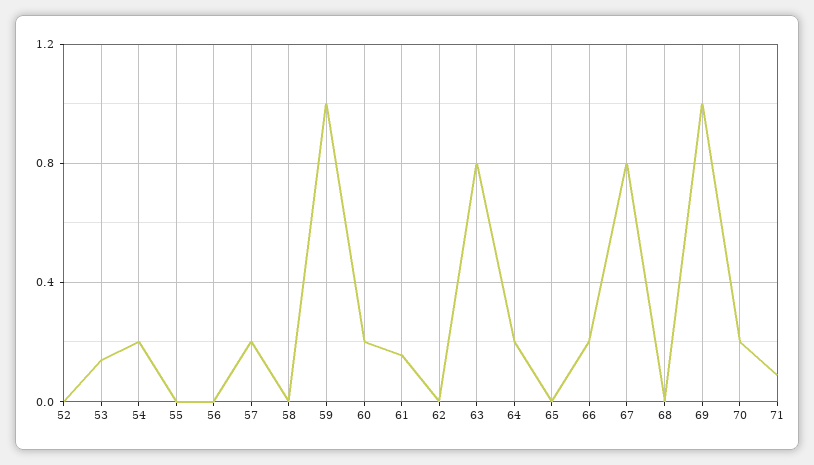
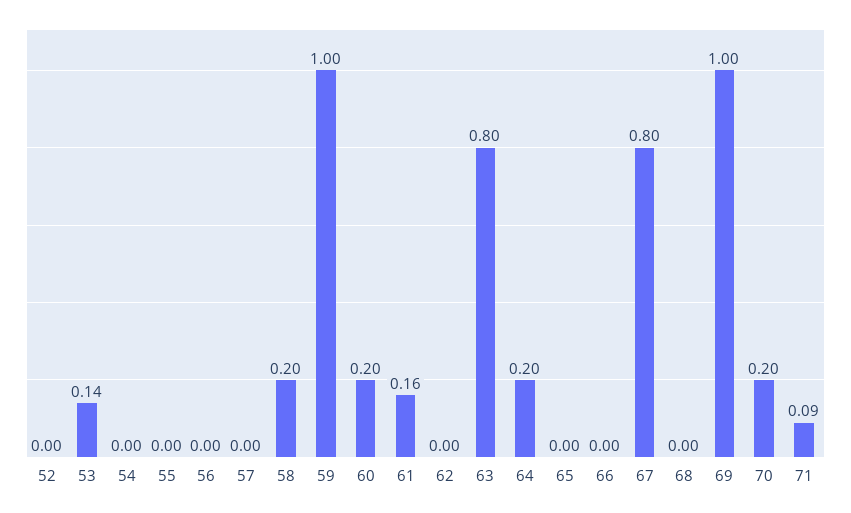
54: 0.2 -> 0
57: 0.2 -> 0
58: 0 -> 0.2
66: 0.2 -> 0

